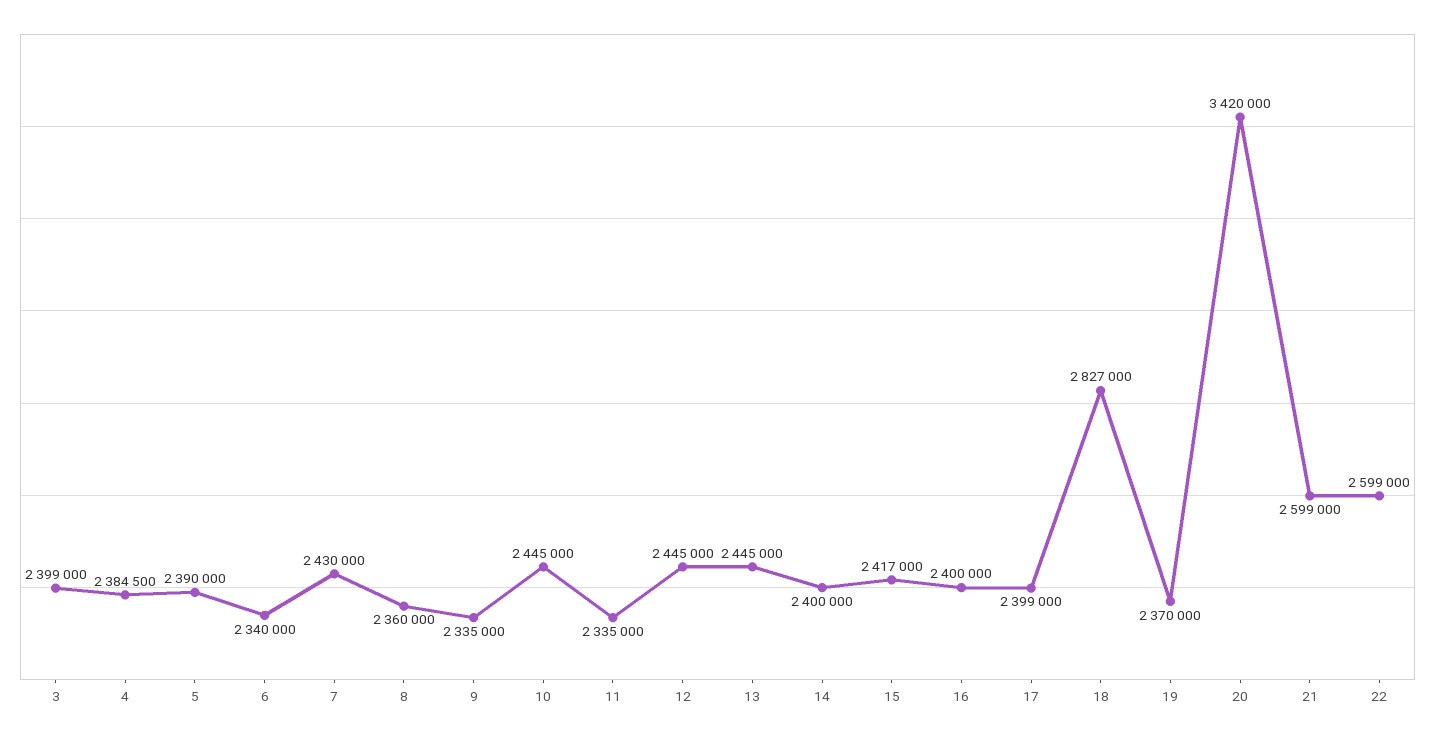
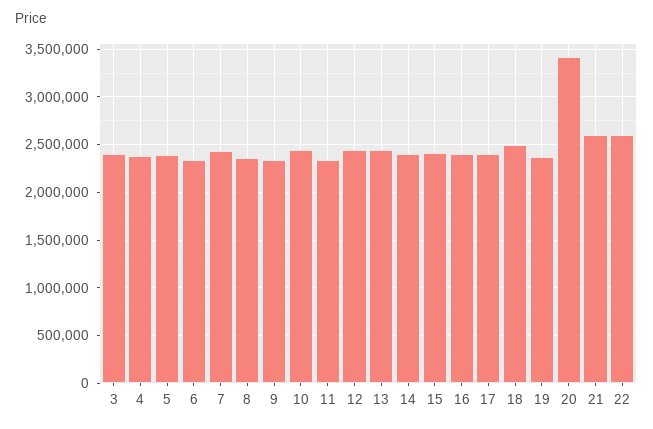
18: 2827000 -> 2500000

